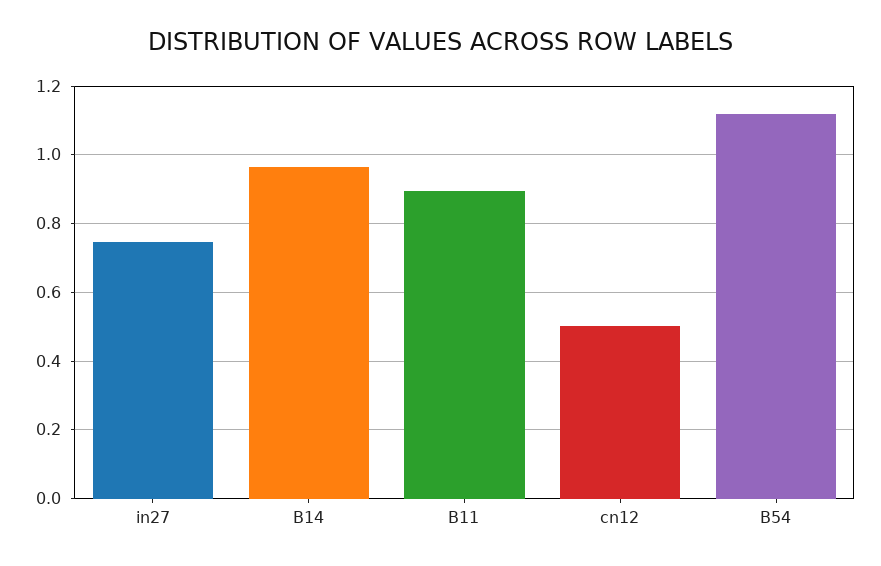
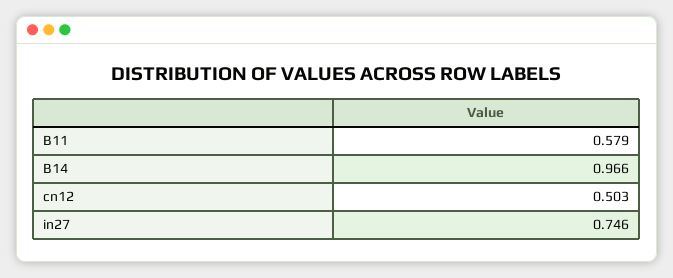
B11: 0.9 -> 0.579
B54: 1.12 -> none

